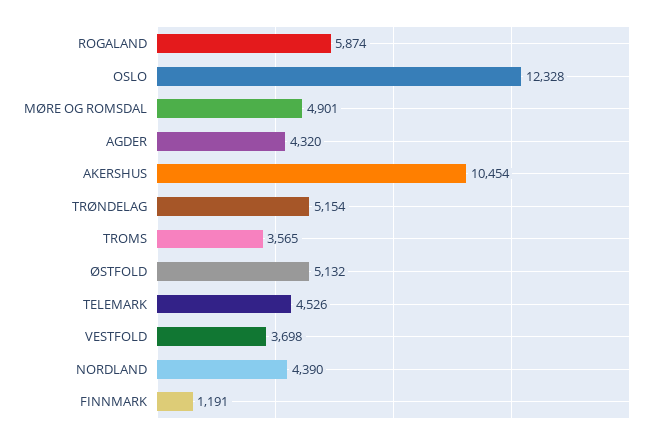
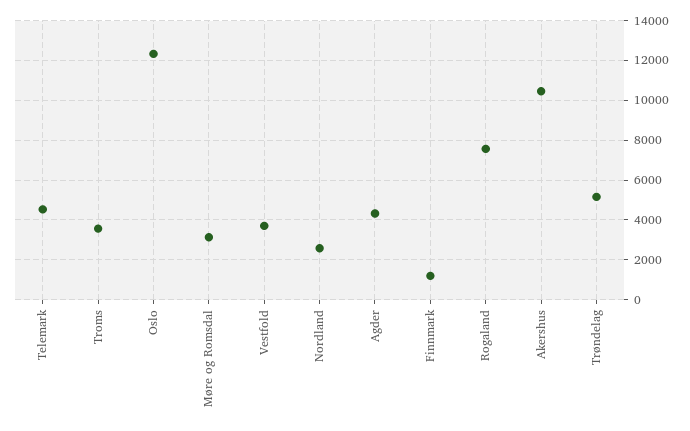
ROGALAND: 5874 -> 7500
MØRE OG ROMSDAL: 4901 -> 3000
ØSTFOLD: 5132 -> none
NORDLAND: 4390 -> 2500

